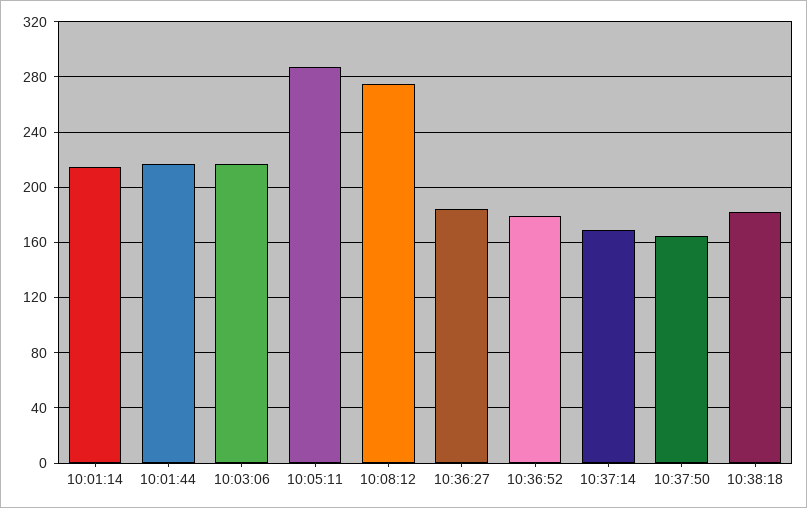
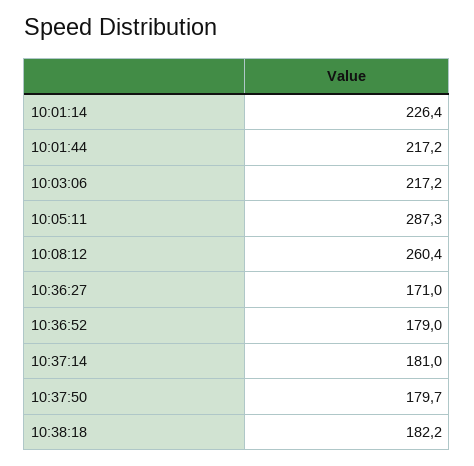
10:01:14: 215 -> 226.4
10:08:12: 275 -> 260.4
10:36:27: 185 -> 171
10:37:14: 170 -> 181
10:37:50: 165 -> 179.7

